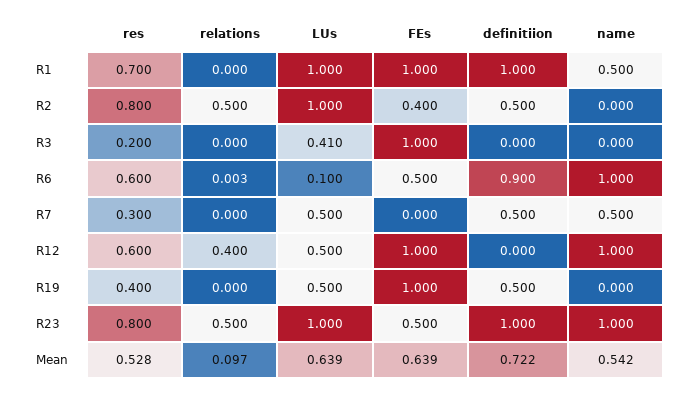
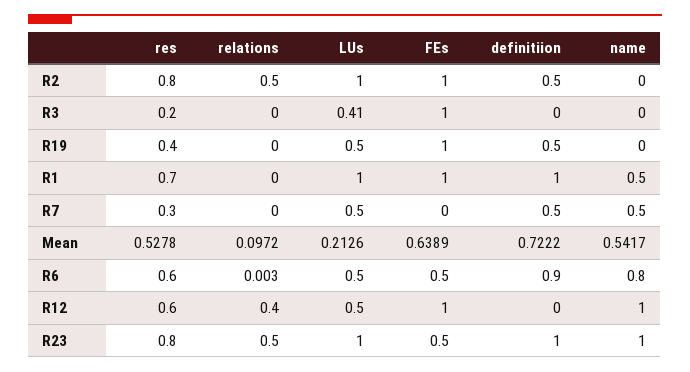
FEs, R2: 0.4 -> 1
LUs, R6: 0.1 -> 0.5
name, R6: 1 -> 0.8
LUs, Mean: 0.639 -> 0.2126

